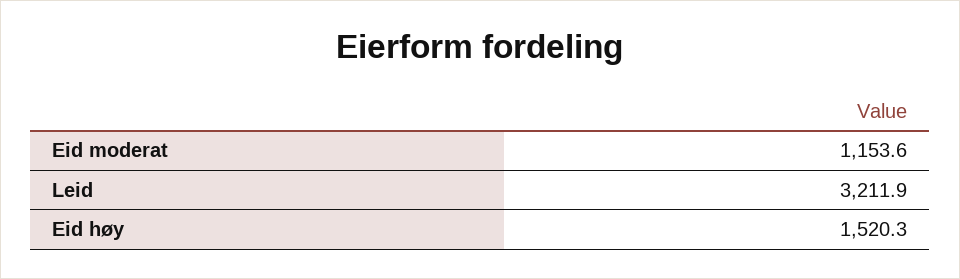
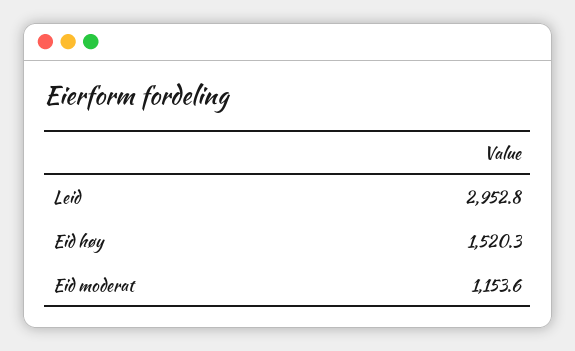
Leid: 3211.9 -> 2952.8

